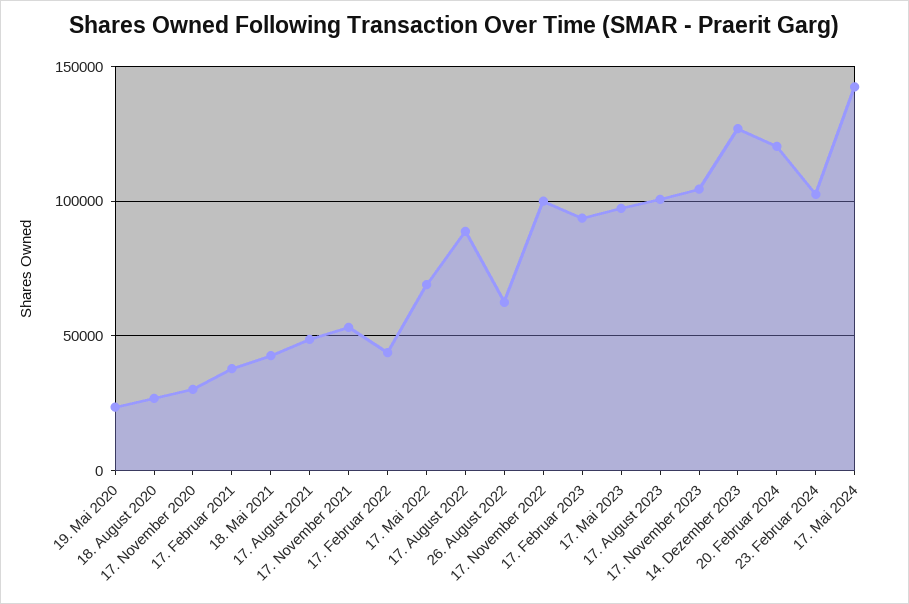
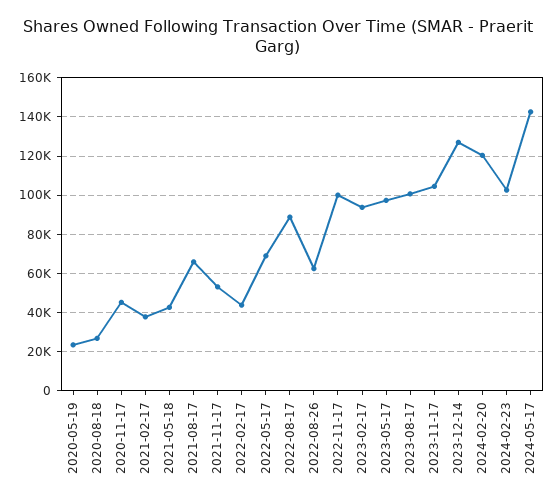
17. November 2020: 30000 -> 45000
17. August 2021: 50000 -> 65000

